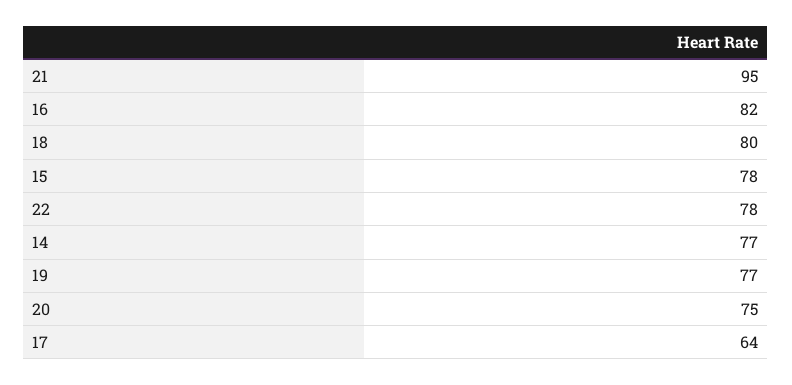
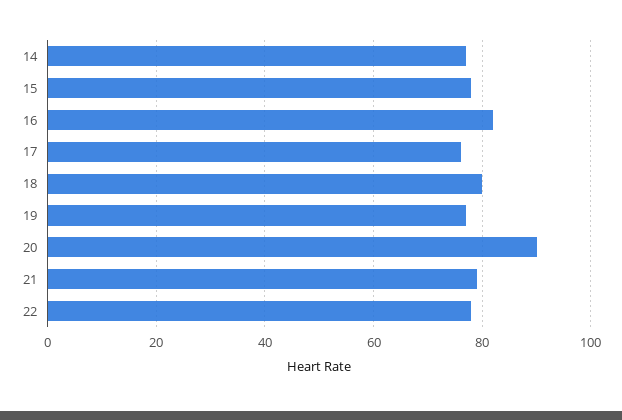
21: 95 -> 80
20: 75 -> 90
17: 64 -> 75

